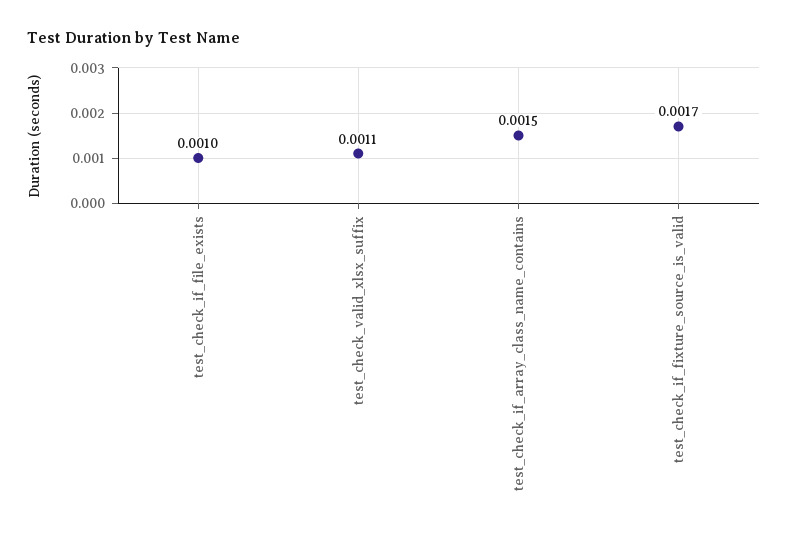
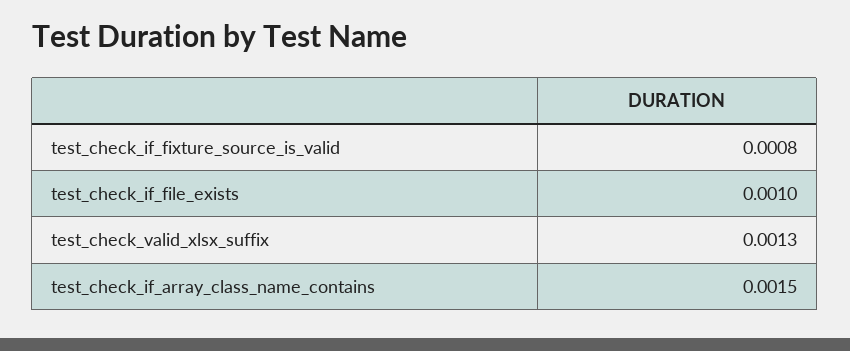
test_check_valid_xlsx_suffix: 0.0011 -> 0.0013
test_check_if_fixture_source_is_valid: 0.0017 -> 0.0008

